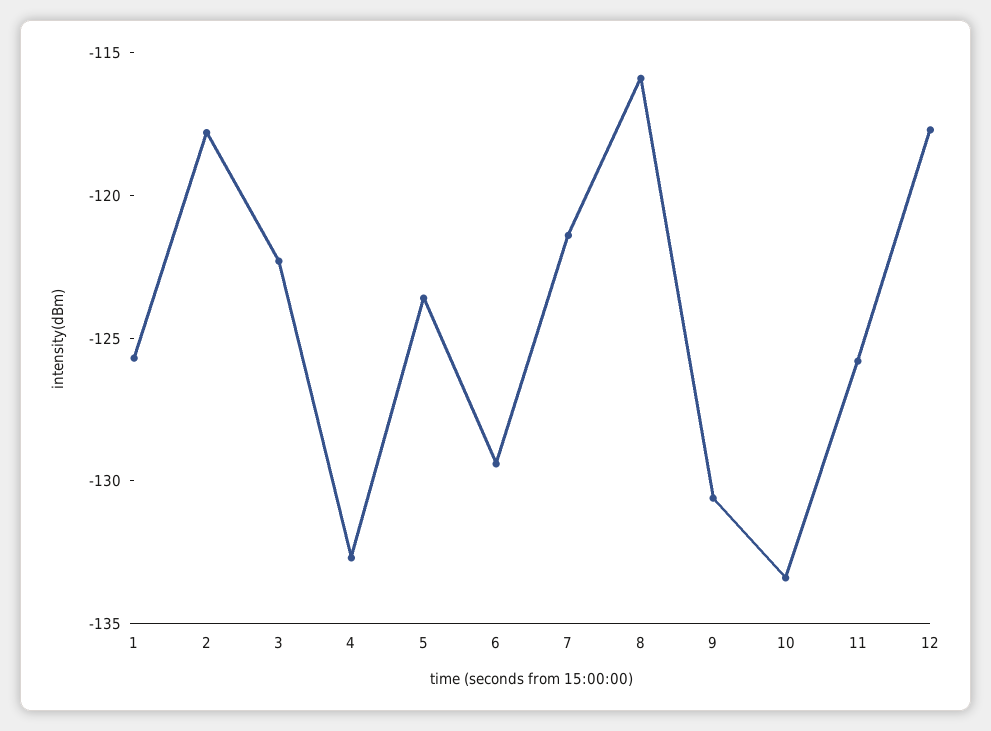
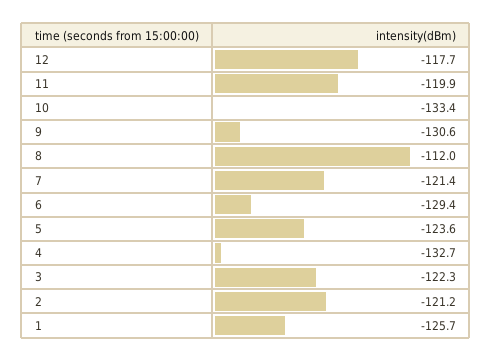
2: -118 -> -121.2
8: -116 -> -112
11: -126 -> -119.9

